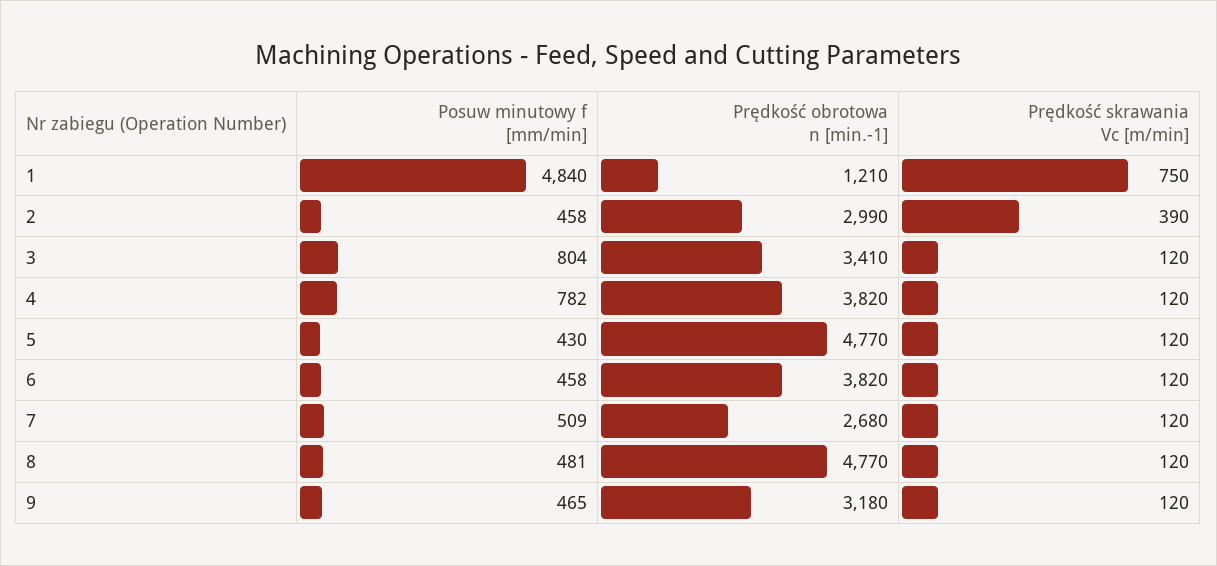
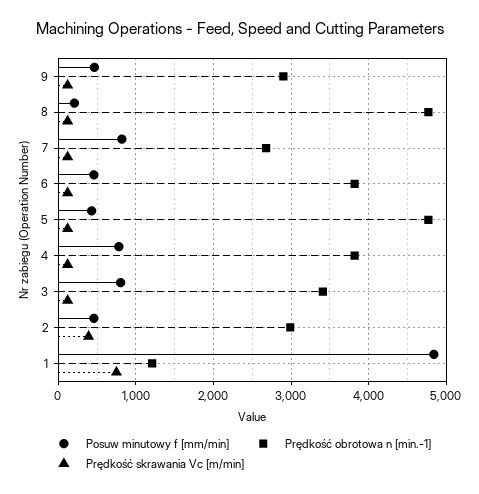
Posuw minutowy f [mm/min], 7: 509 -> 800
Posuw minutowy f [mm/min], 8: 481 -> 200
Prędkość obrotowa n [min.-1], 9: 3180 -> 2900

